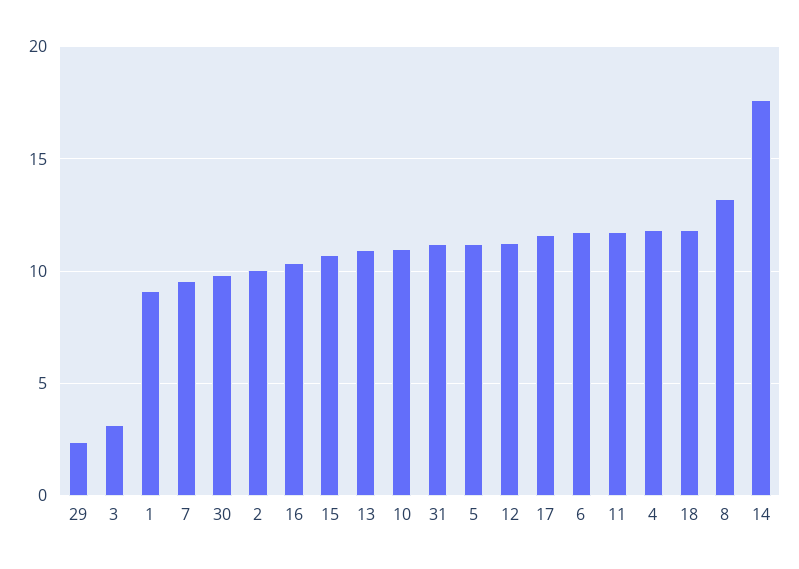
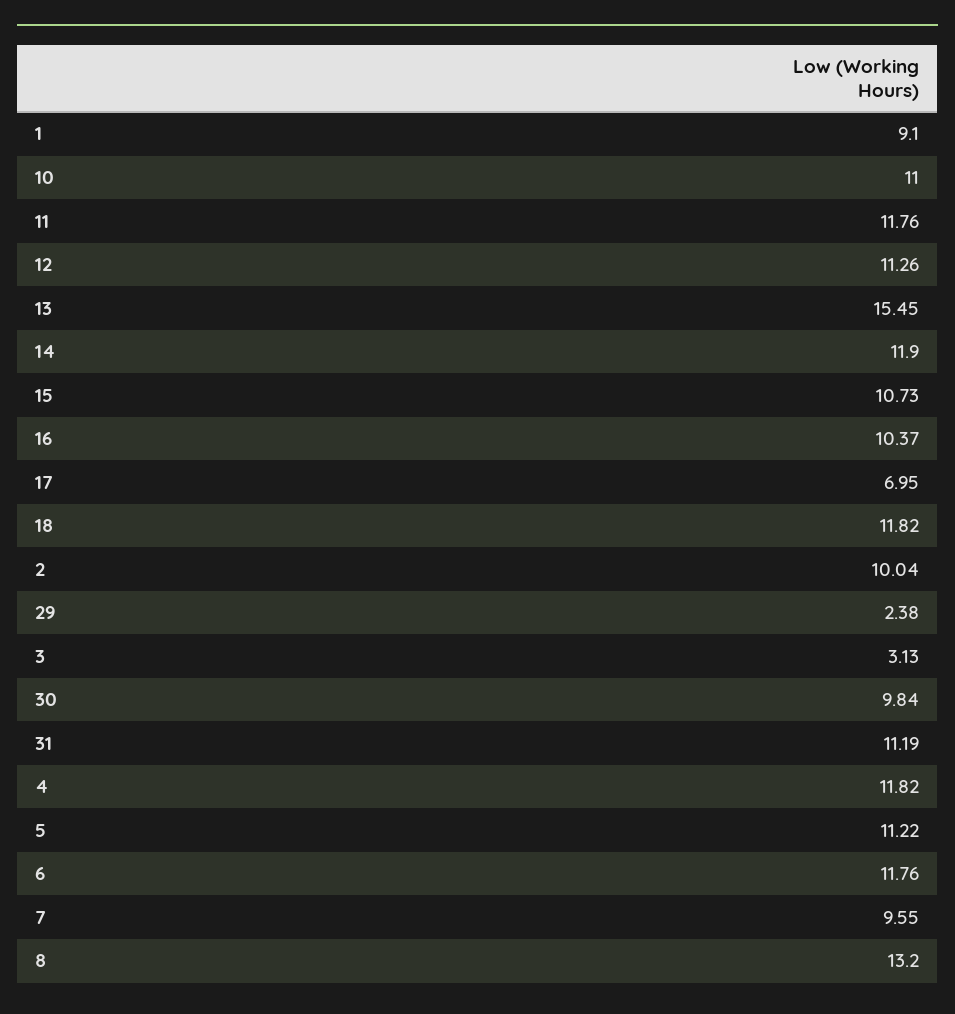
13: 11 -> 15.45
17: 11.5 -> 6.95
14: 17.5 -> 11.9

